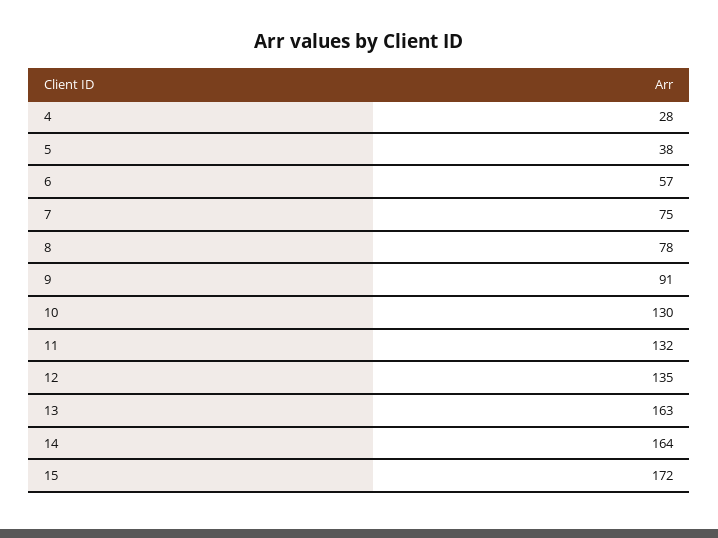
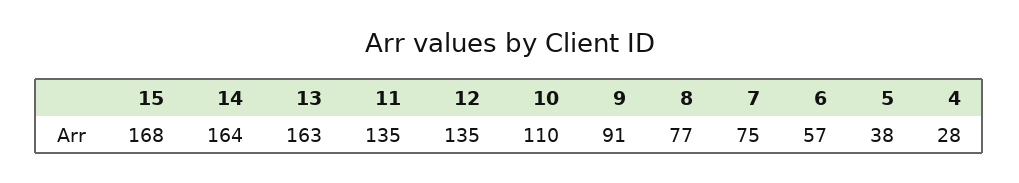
8: 78 -> 77
10: 130 -> 110
11: 132 -> 135
15: 172 -> 168

